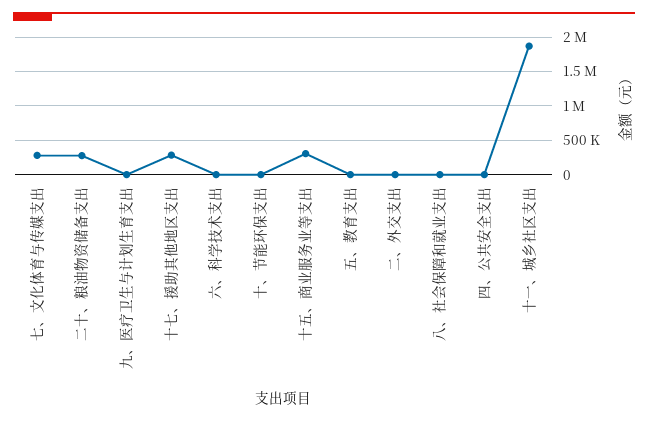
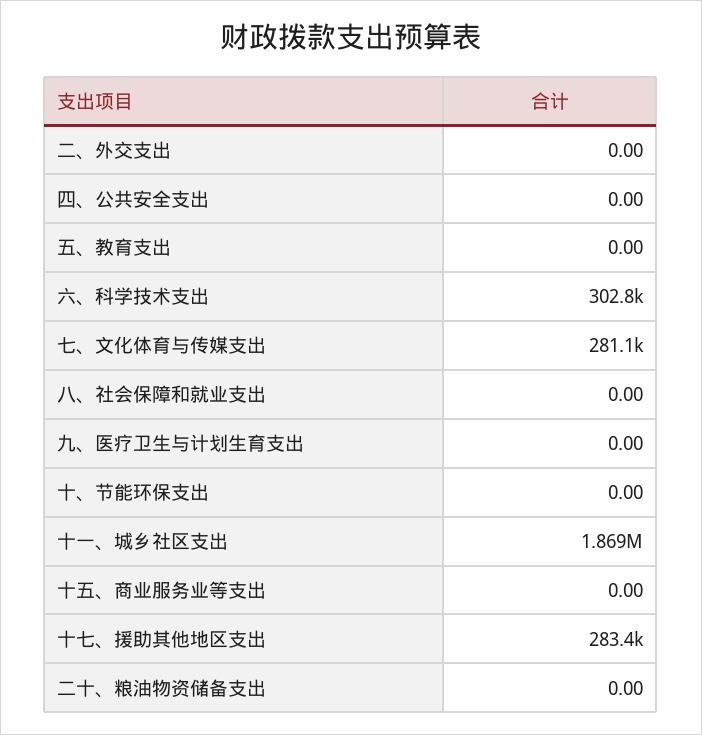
二十、粮油物资储备支出: 300000 -> 0
六、科学技术支出: 0 -> 302800
十五、商业服务业等支出: 300000 -> 0

